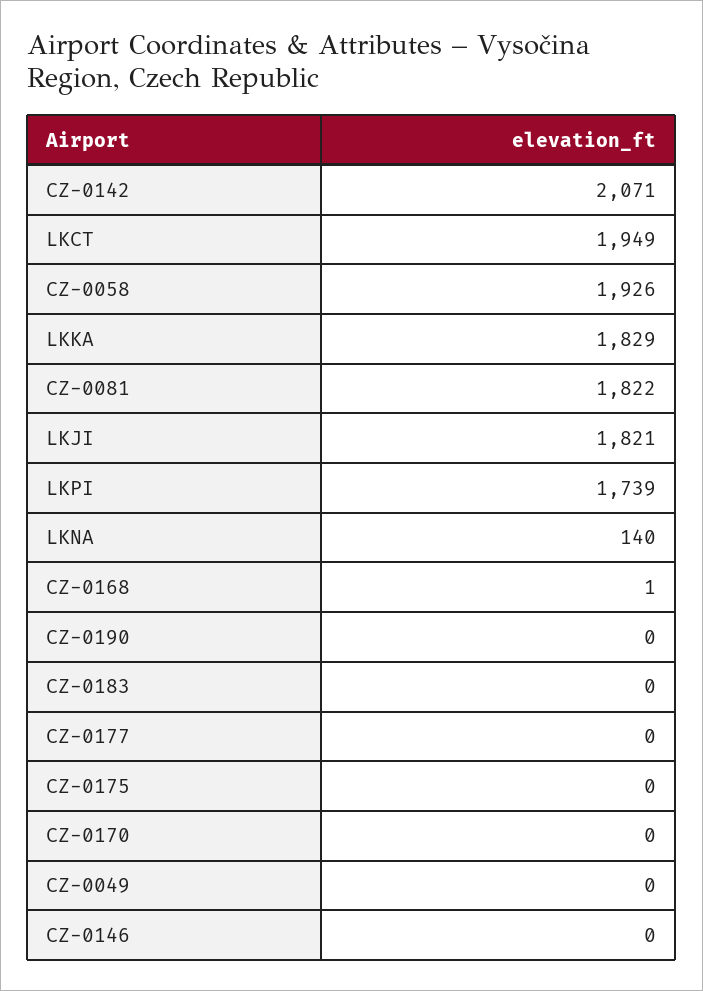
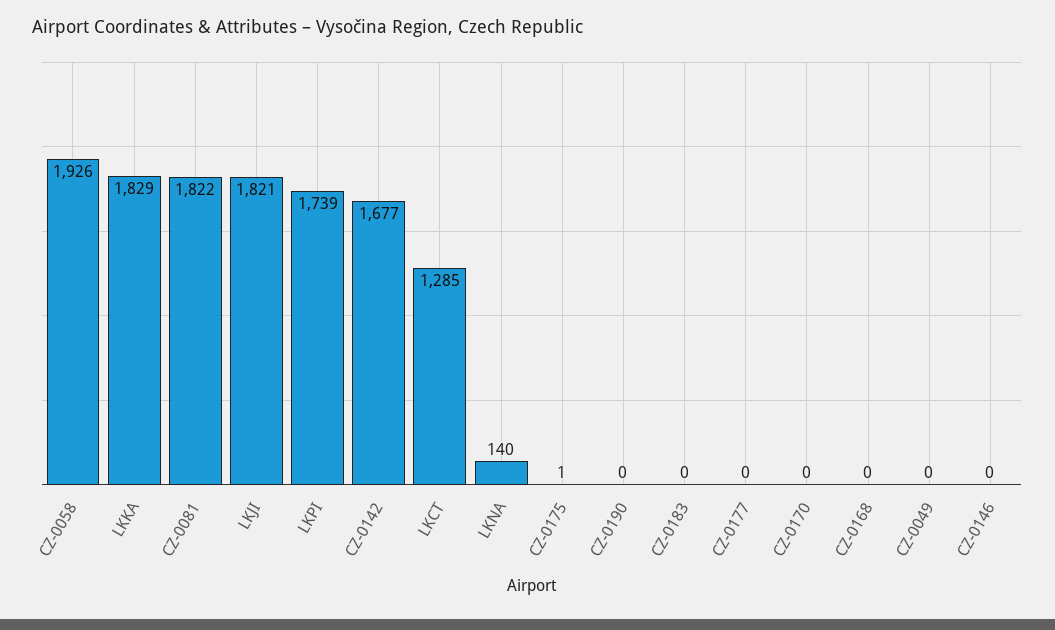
CZ-0142: 2071 -> 1677
LKCT: 1949 -> 1285
CZ-0168: 1 -> 0
CZ-0175: 0 -> 1

